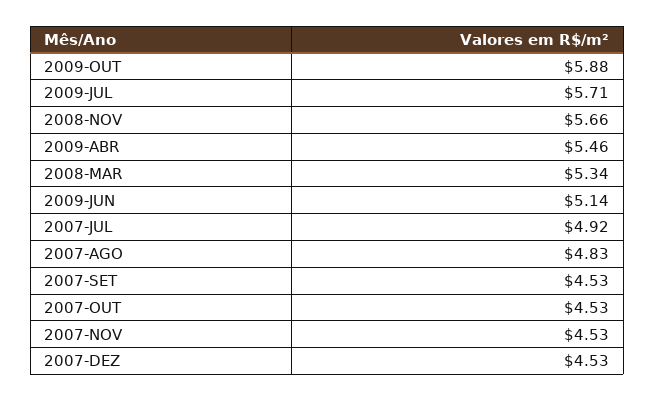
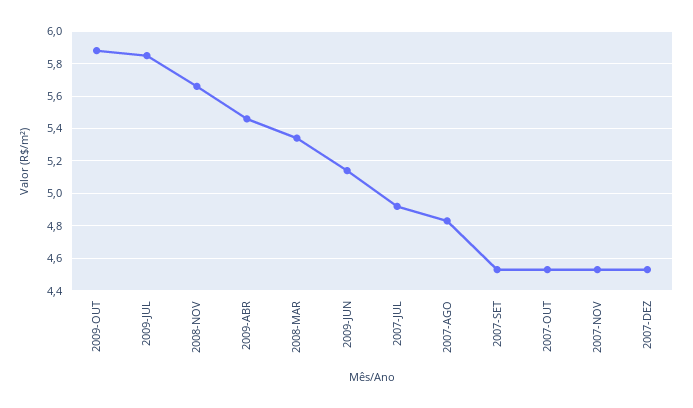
2009-JUL: 5.71 -> 5.85

